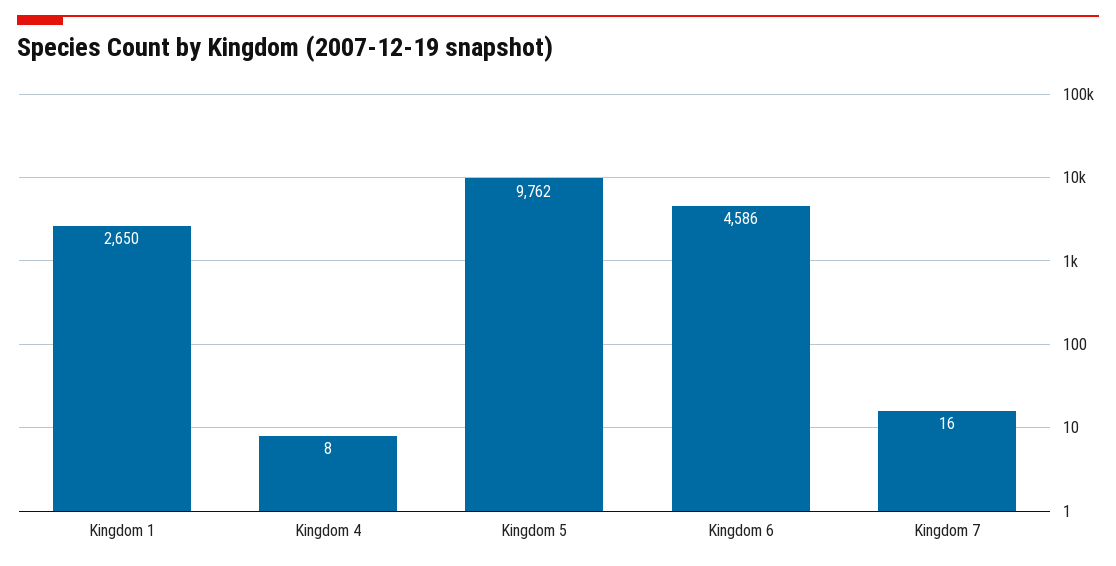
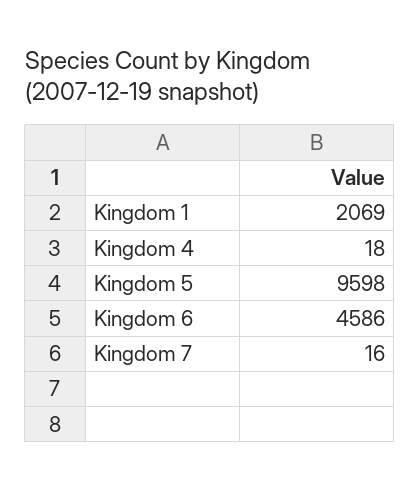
Kingdom 1: 2650 -> 2069
Kingdom 4: 8 -> 18
Kingdom 5: 9762 -> 9598

